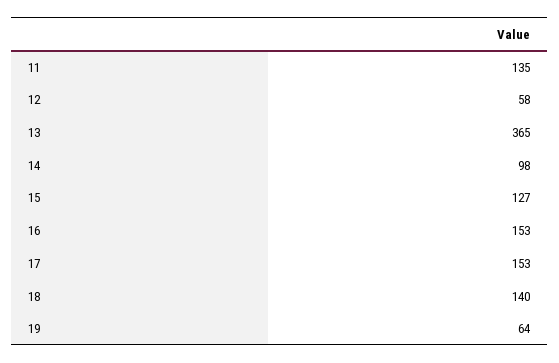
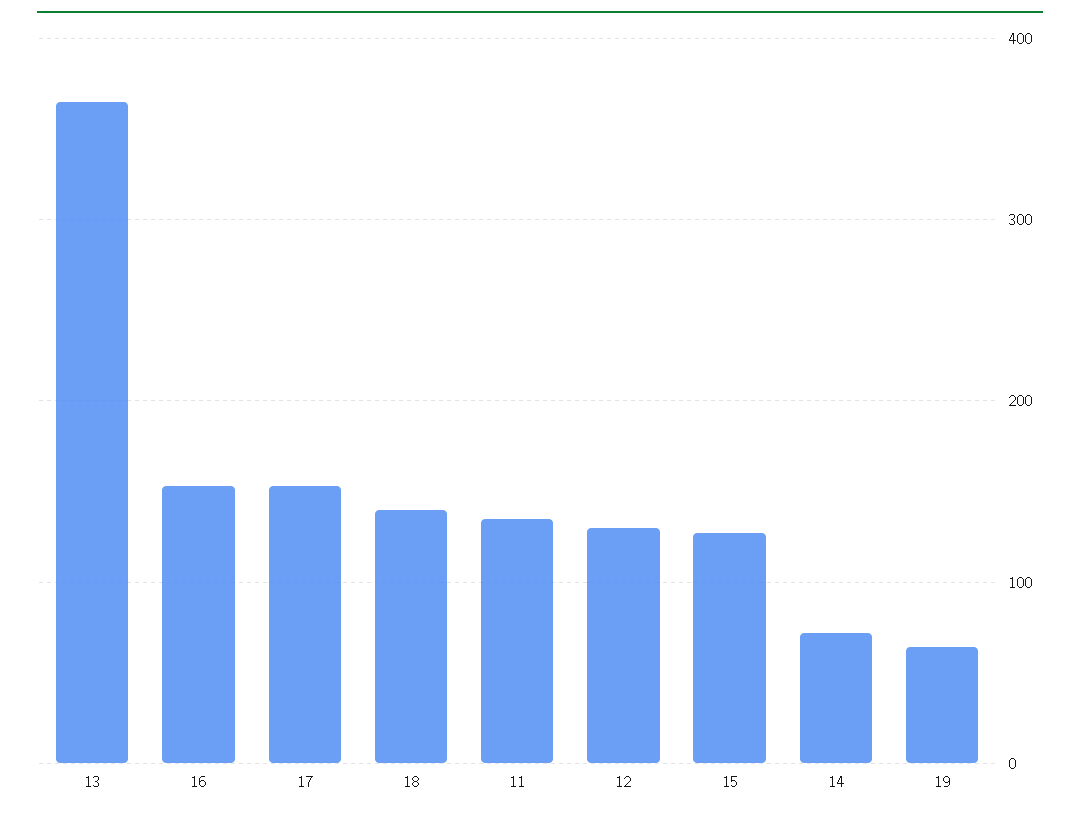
12: 58 -> 130
14: 98 -> 70

